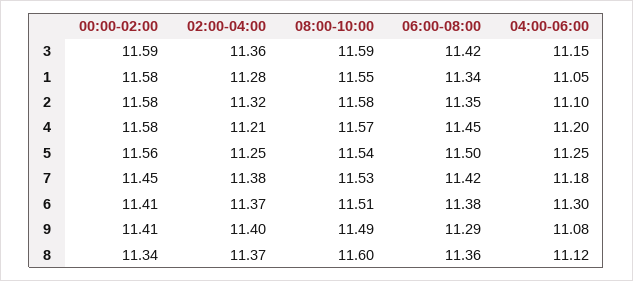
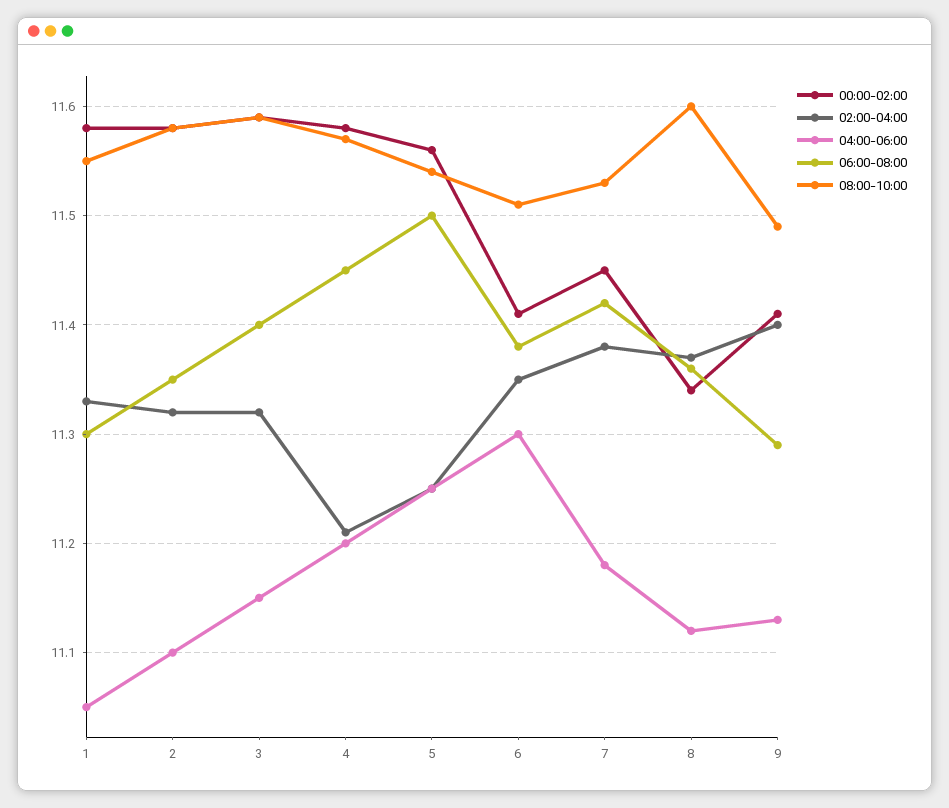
02:00-04:00, 3: 11.36 -> 11.32
06:00-08:00, 3: 11.42 -> 11.4
02:00-04:00, 1: 11.28 -> 11.33
06:00-08:00, 1: 11.34 -> 11.3
02:00-04:00, 6: 11.37 -> 11.35
04:00-06:00, 9: 11.08 -> 11.13

